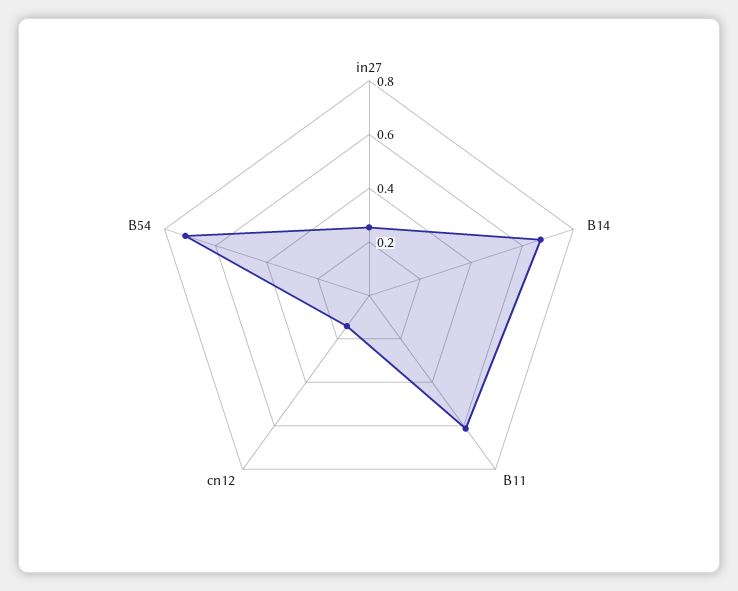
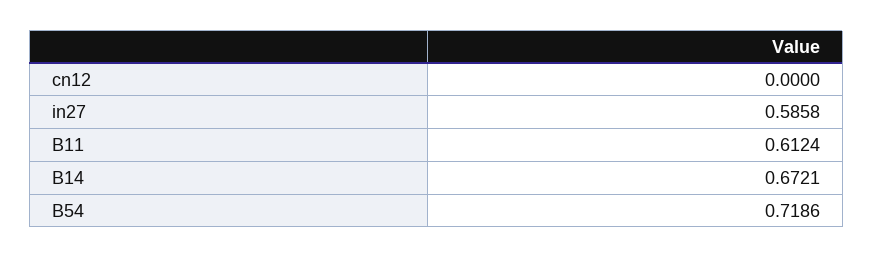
in27: 0.25 -> 0.5858
cn12: 0.15 -> 0

